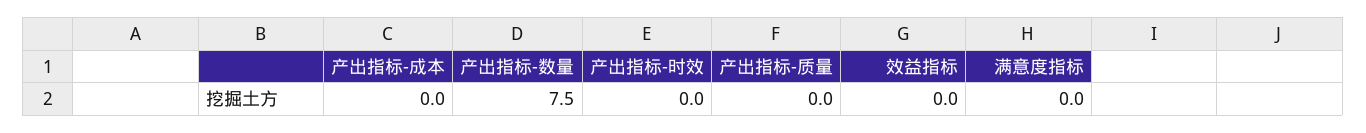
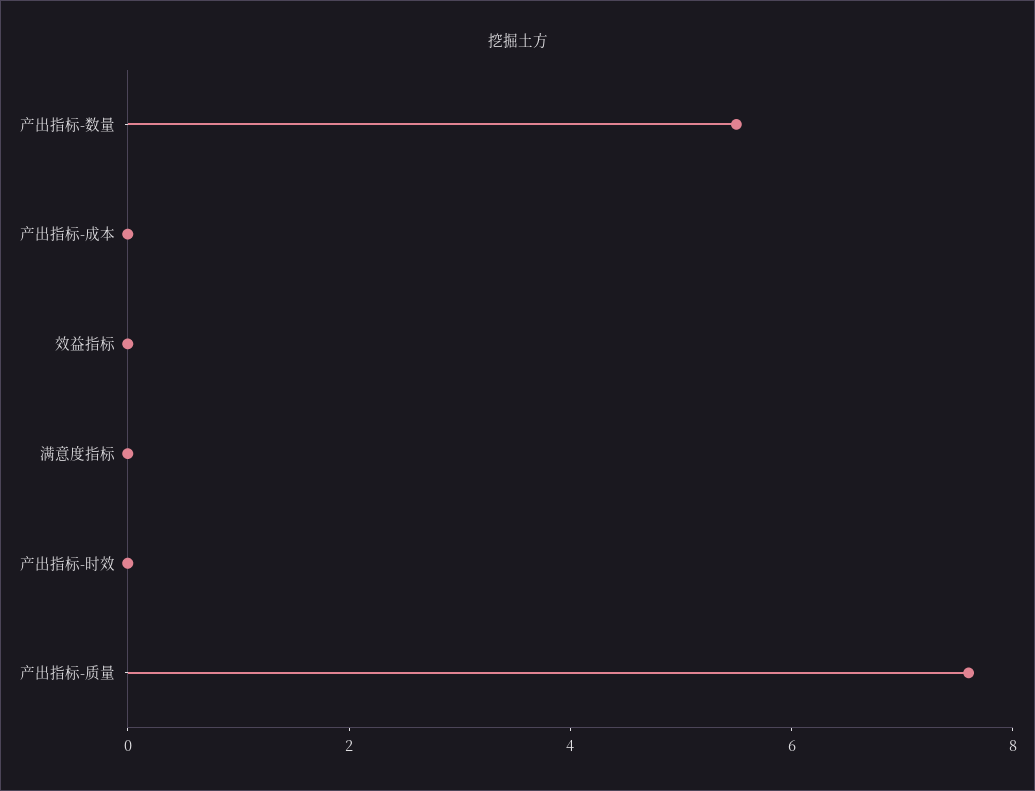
产出指标-数量: 7.5 -> 5.5
产出指标-质量: 0 -> 7.5

